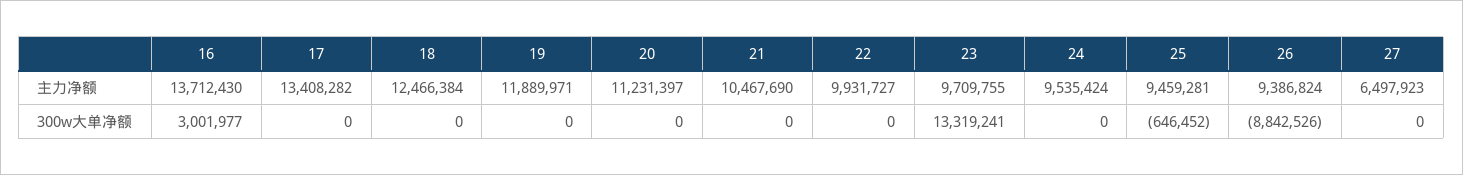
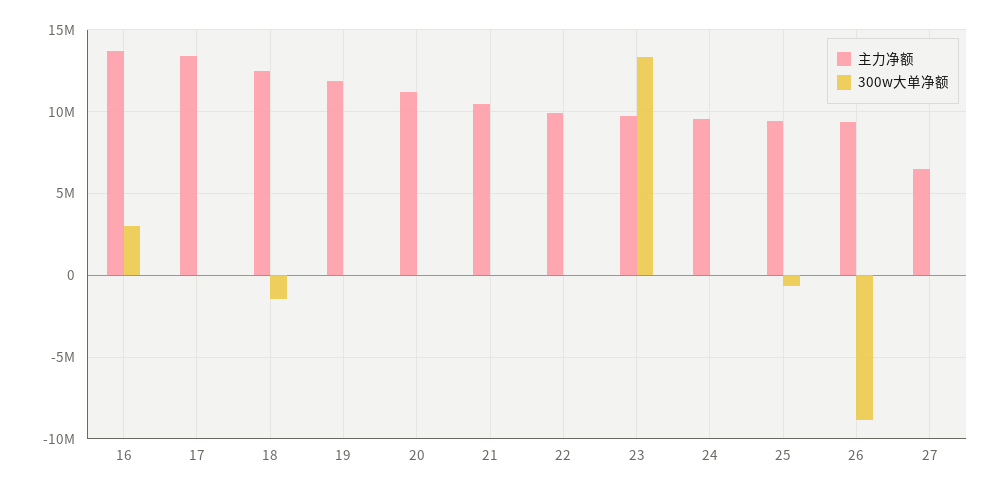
300w大单净额, 18: 0 -> -1500000

